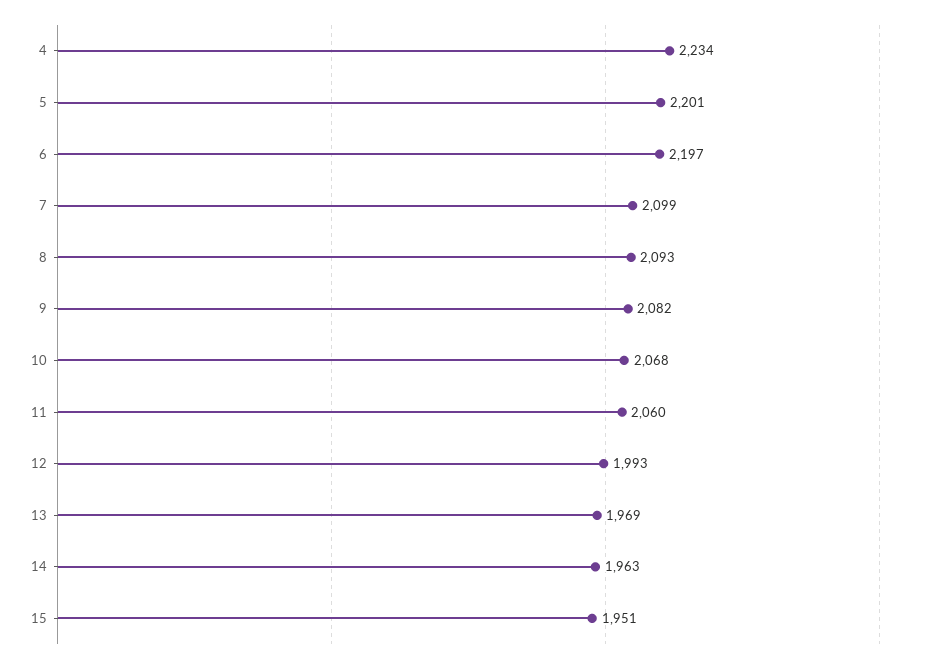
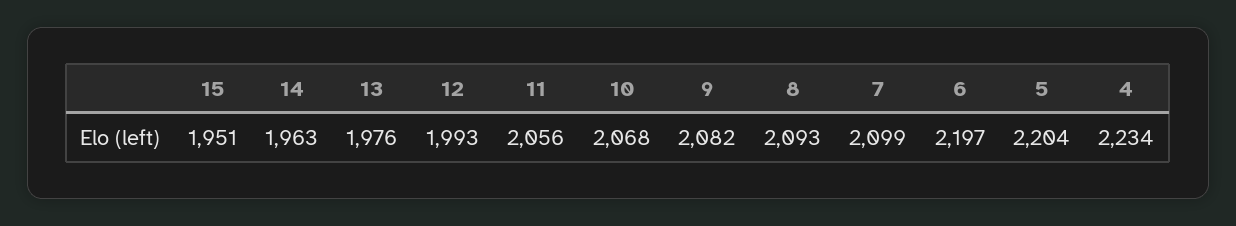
5: 2201 -> 2204
11: 2060 -> 2056
13: 1969 -> 1976

